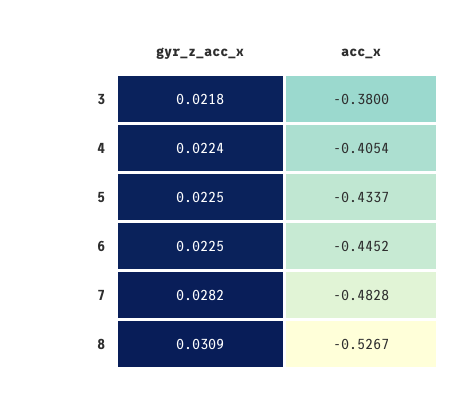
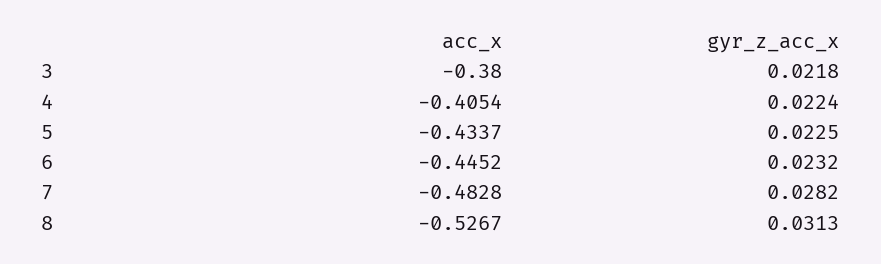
gyr_z_acc_x, 6: 0.0225 -> 0.0232
gyr_z_acc_x, 8: 0.0309 -> 0.0313

